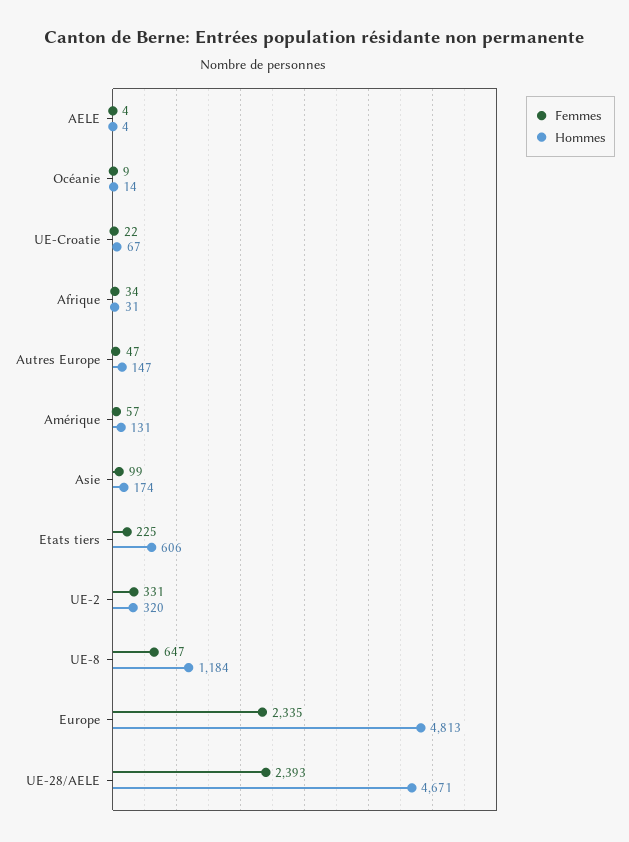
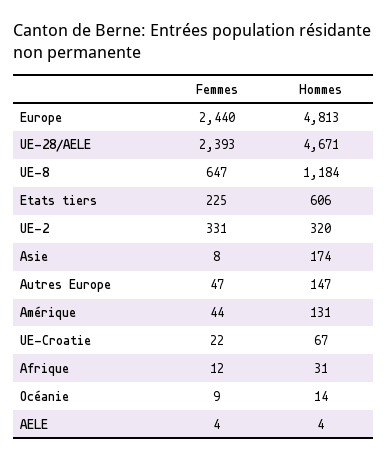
Femmes, Afrique: 34 -> 12
Femmes, Amérique: 57 -> 44
Femmes, Asie: 99 -> 8
Femmes, Europe: 2335 -> 2440

